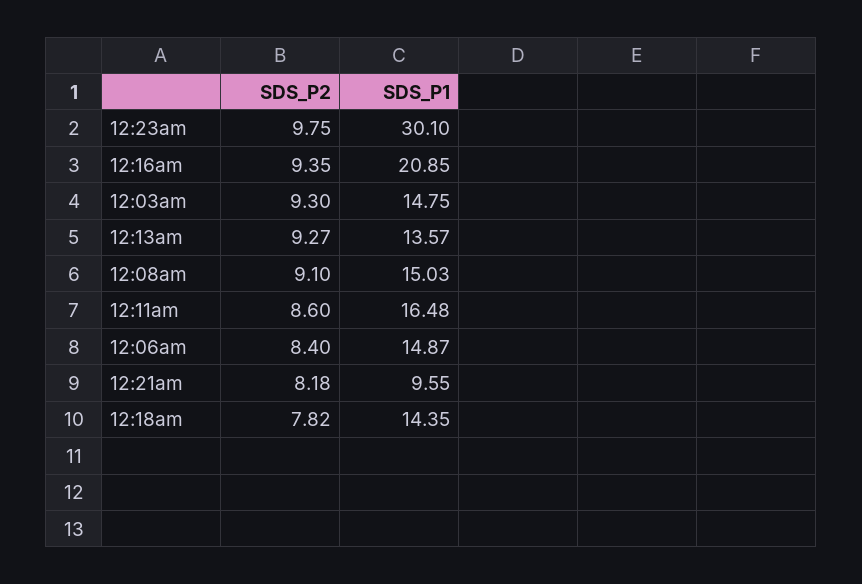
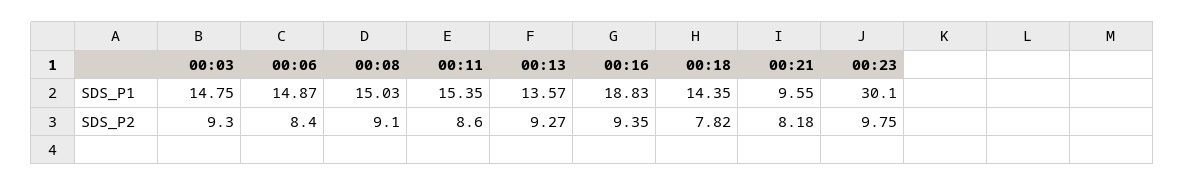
SDS_P1, 12:16am: 20.85 -> 18.83
SDS_P1, 12:11am: 16.48 -> 15.35

